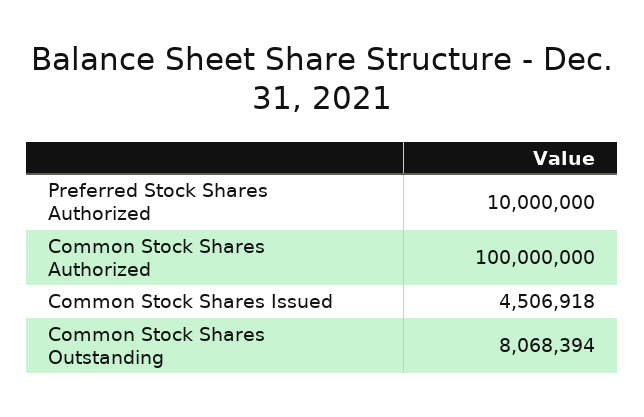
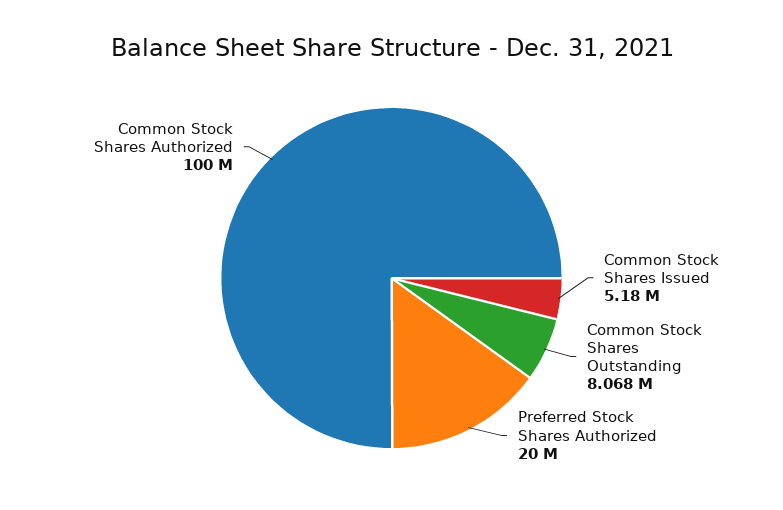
Preferred Stock Shares Authorized: 10000000 -> 20000000
Common Stock Shares Issued: 4506918 -> 5180000

